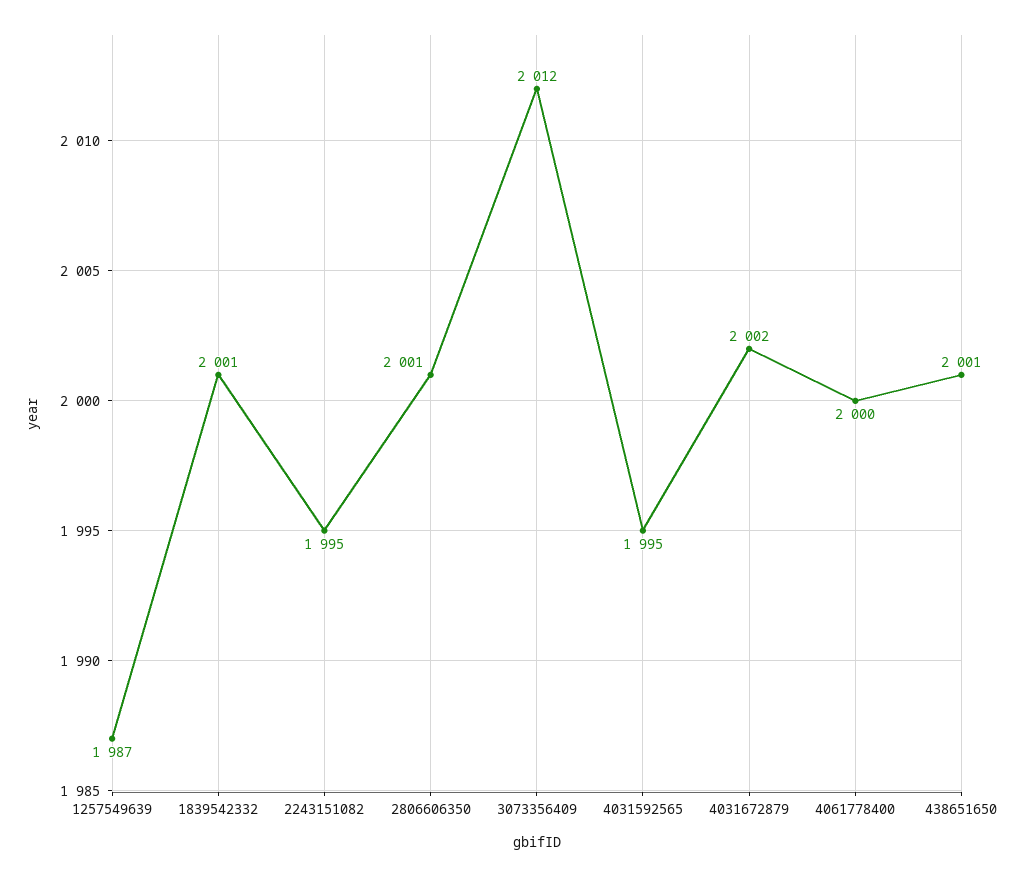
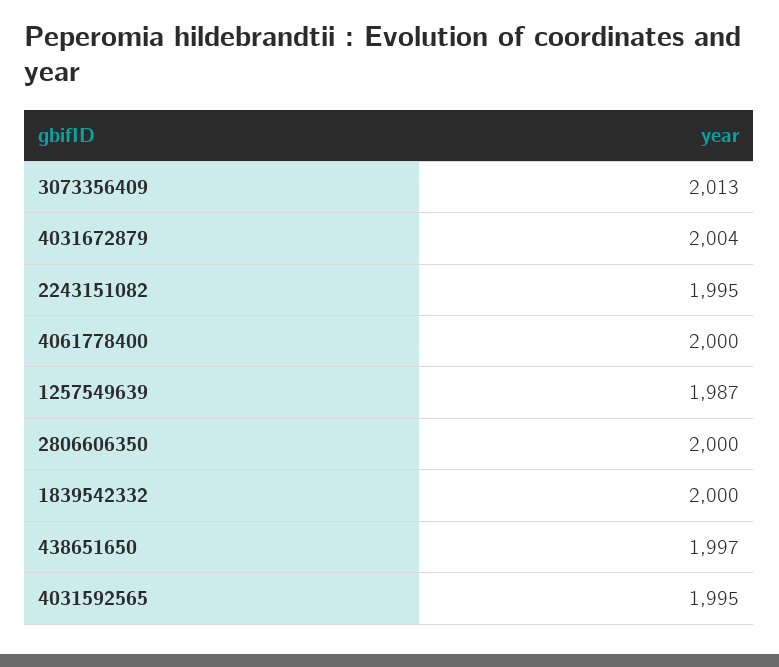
1839542332: 2001 -> 2000
2806606350: 2001 -> 2000
3073356409: 2012 -> 2013
4031672879: 2002 -> 2004
438651650: 2001 -> 1997

